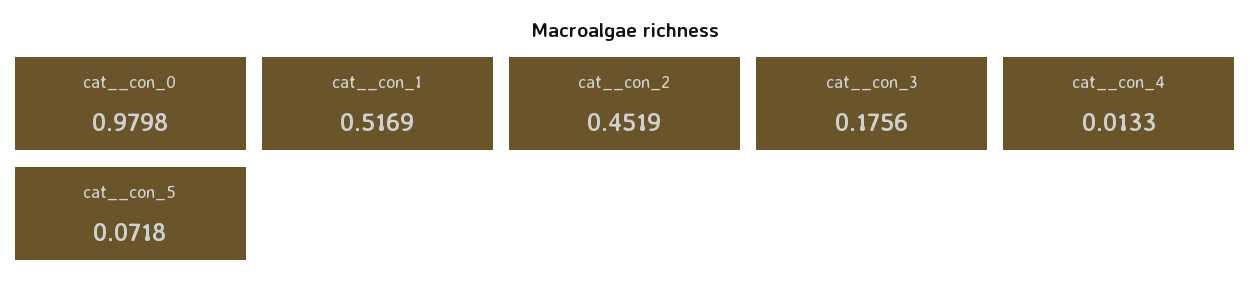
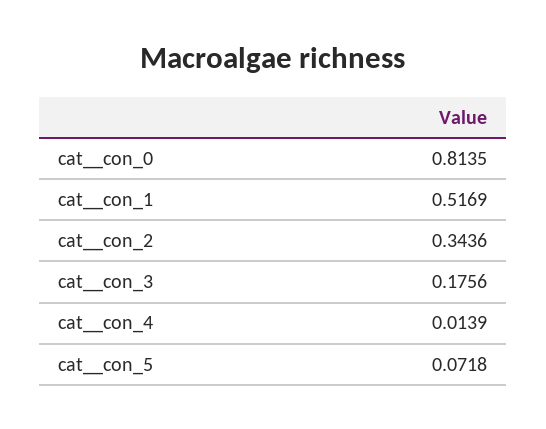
cat__con_0: 0.9798 -> 0.8135
cat__con_2: 0.4519 -> 0.3436
cat__con_4: 0.0133 -> 0.0139

